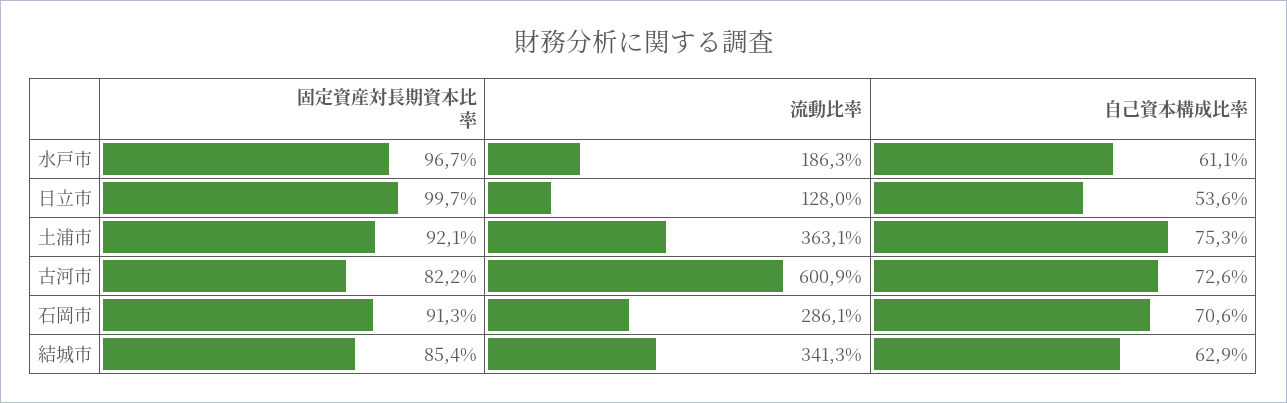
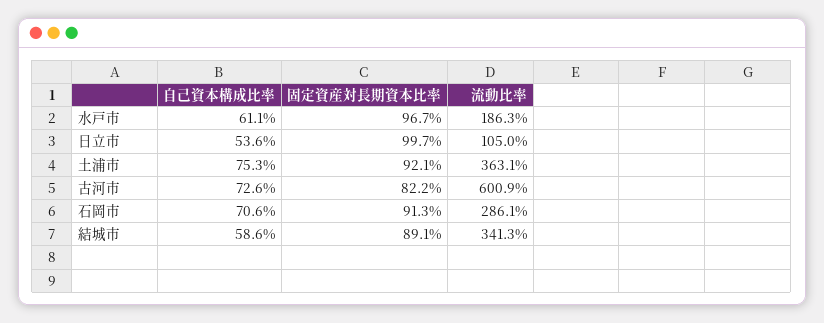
流動比率, 日立市: 128 -> 105
固定資産対長期資本比率, 結城市: 85.4 -> 89.1
自己資本構成比率, 結城市: 62.9 -> 58.6

